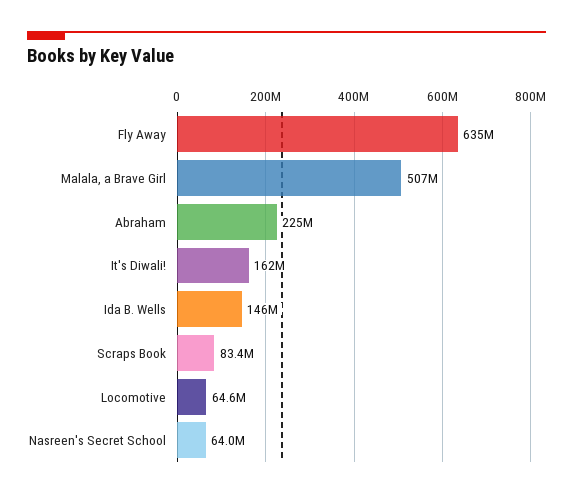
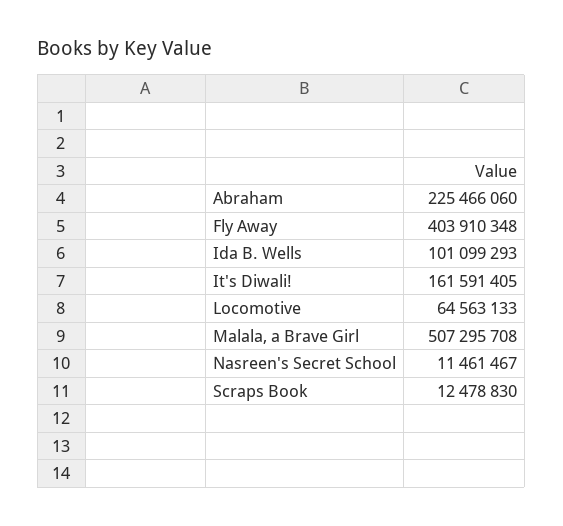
Fly Away: 635000000 -> 403910348
Ida B. Wells: 146000000 -> 101099293
Scraps Book: 83400000 -> 12478830
Nasreen's Secret School: 64000000 -> 11461467

